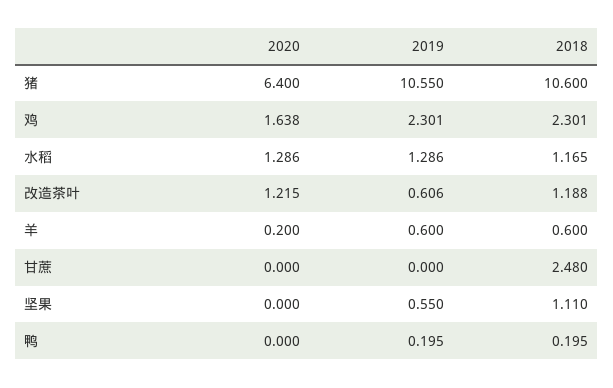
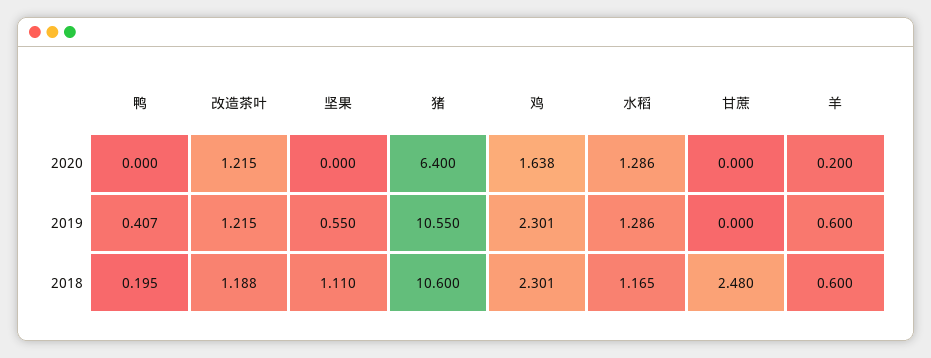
2019, 改造茶叶: 0.606 -> 1.215
2019, 鸭: 0.195 -> 0.407

